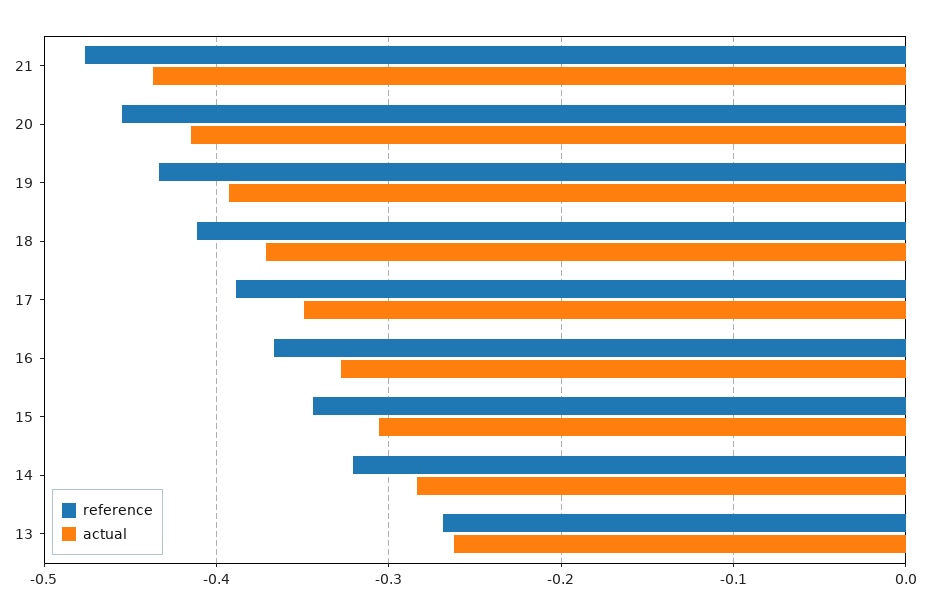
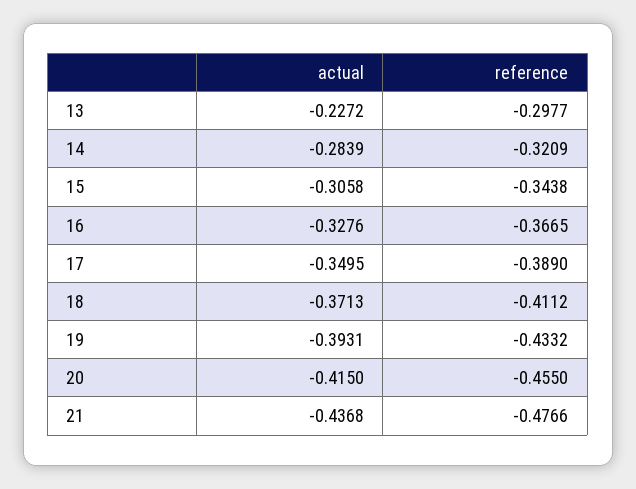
reference, 13: -0.27 -> -0.2977
actual, 13: -0.26 -> -0.2272

